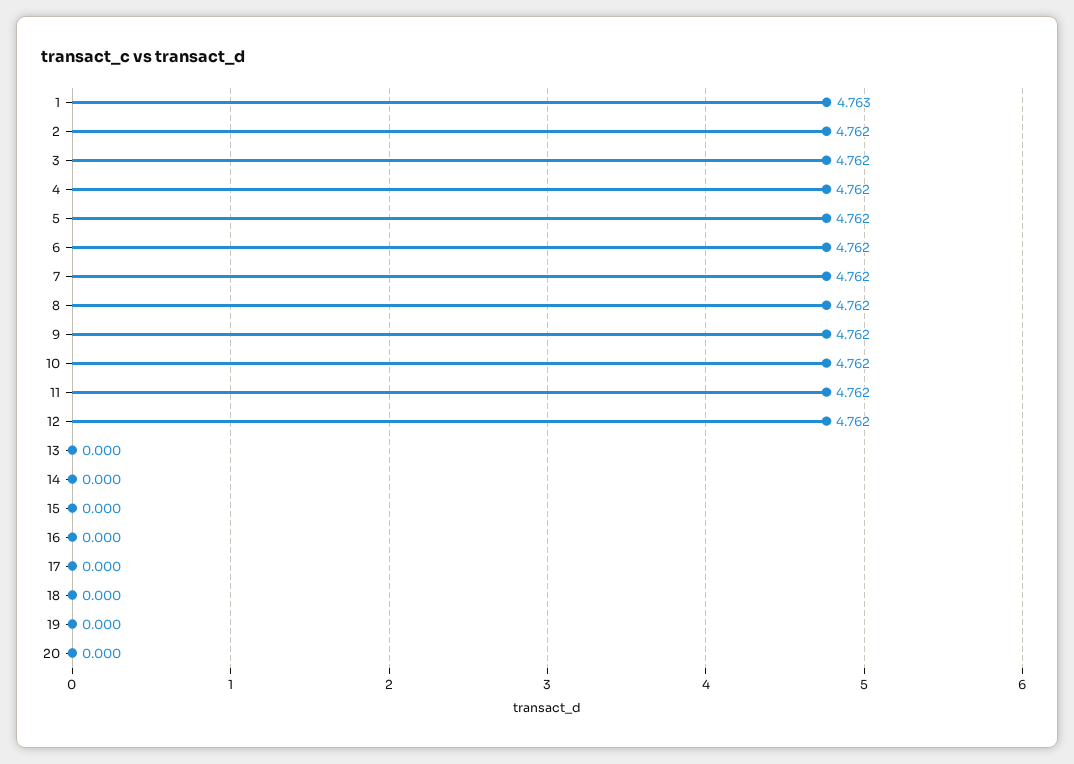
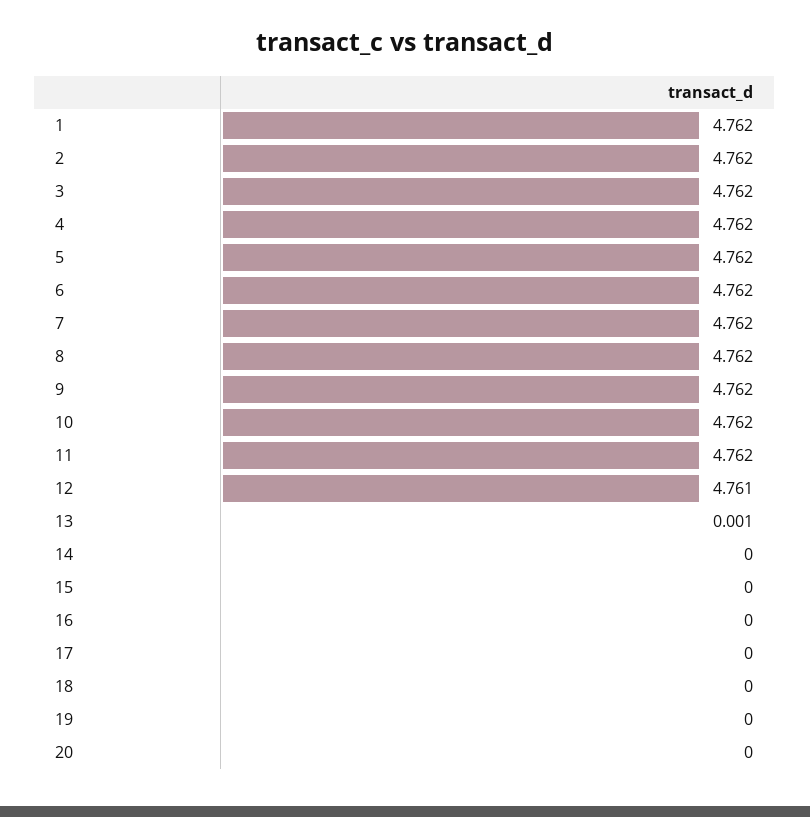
1: 4.763 -> 4.762
12: 4.762 -> 4.761
13: 0 -> 0.001

